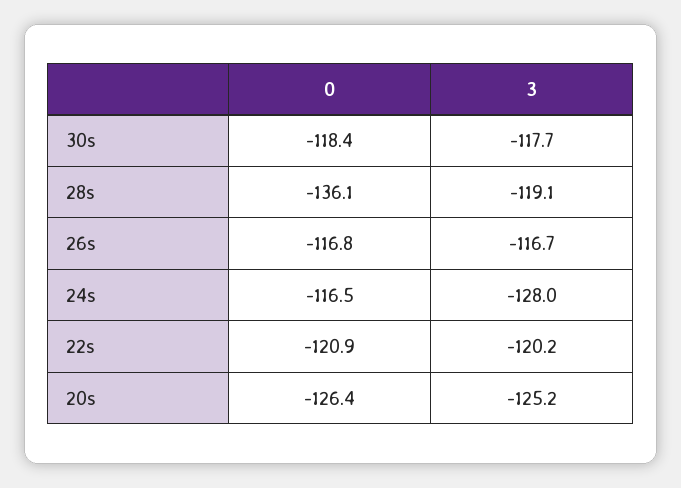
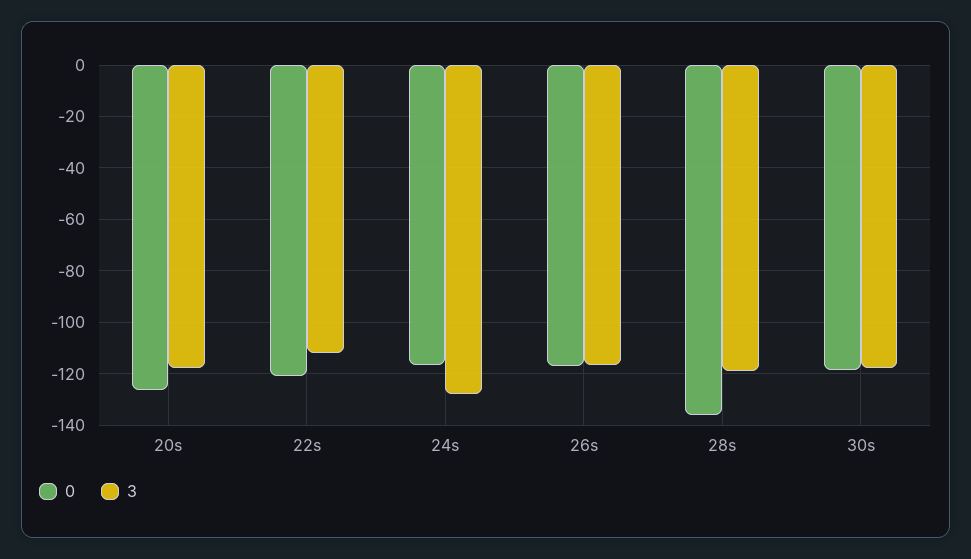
3, 22s: -120.2 -> -112.5
3, 20s: -125.2 -> -117.5

